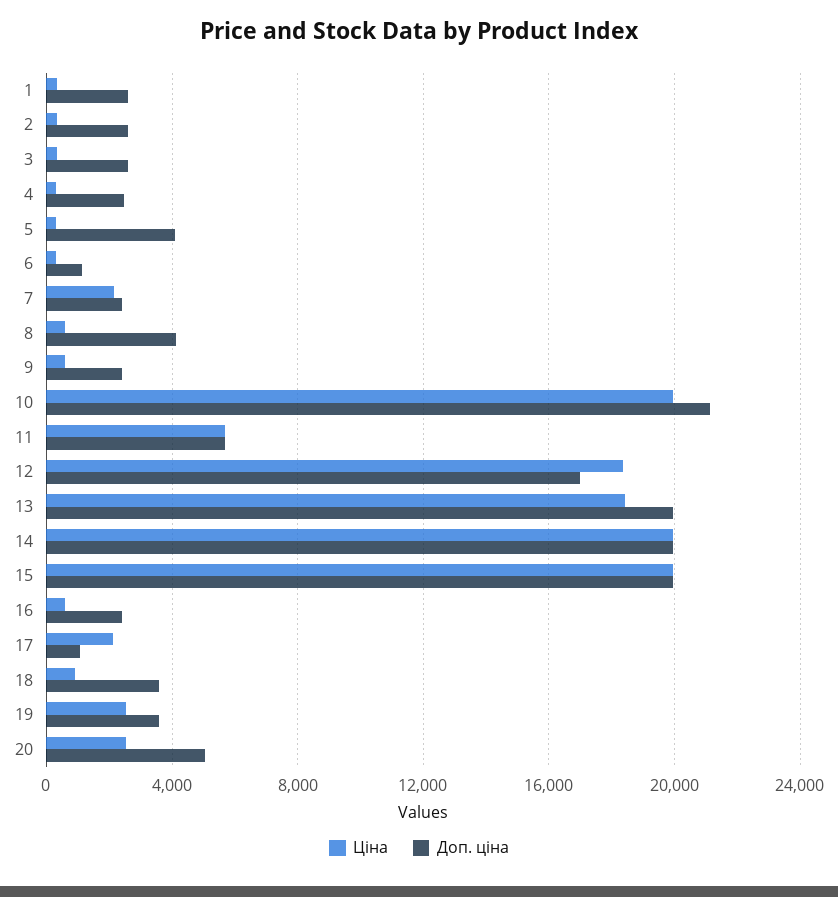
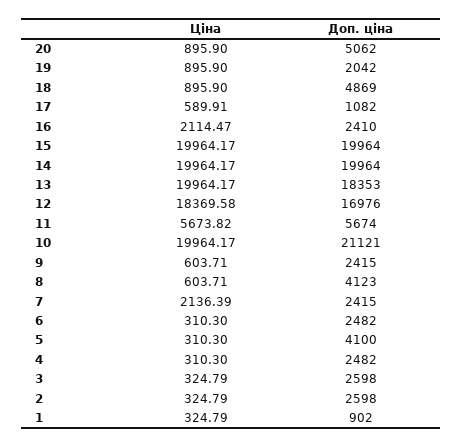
Доп. ціна, 1: 2500 -> 902
Доп. ціна, 6: 1000 -> 2482
Ціна, 13: 18500 -> 19964.17
Доп. ціна, 13: 20000 -> 18353
Ціна, 16: 500 -> 2114.47
Ціна, 17: 2000 -> 589.91
Доп. ціна, 18: 3500 -> 4869
Ціна, 19: 2500 -> 895.9
Доп. ціна, 19: 3500 -> 2042
Ціна, 20: 2500 -> 895.9

